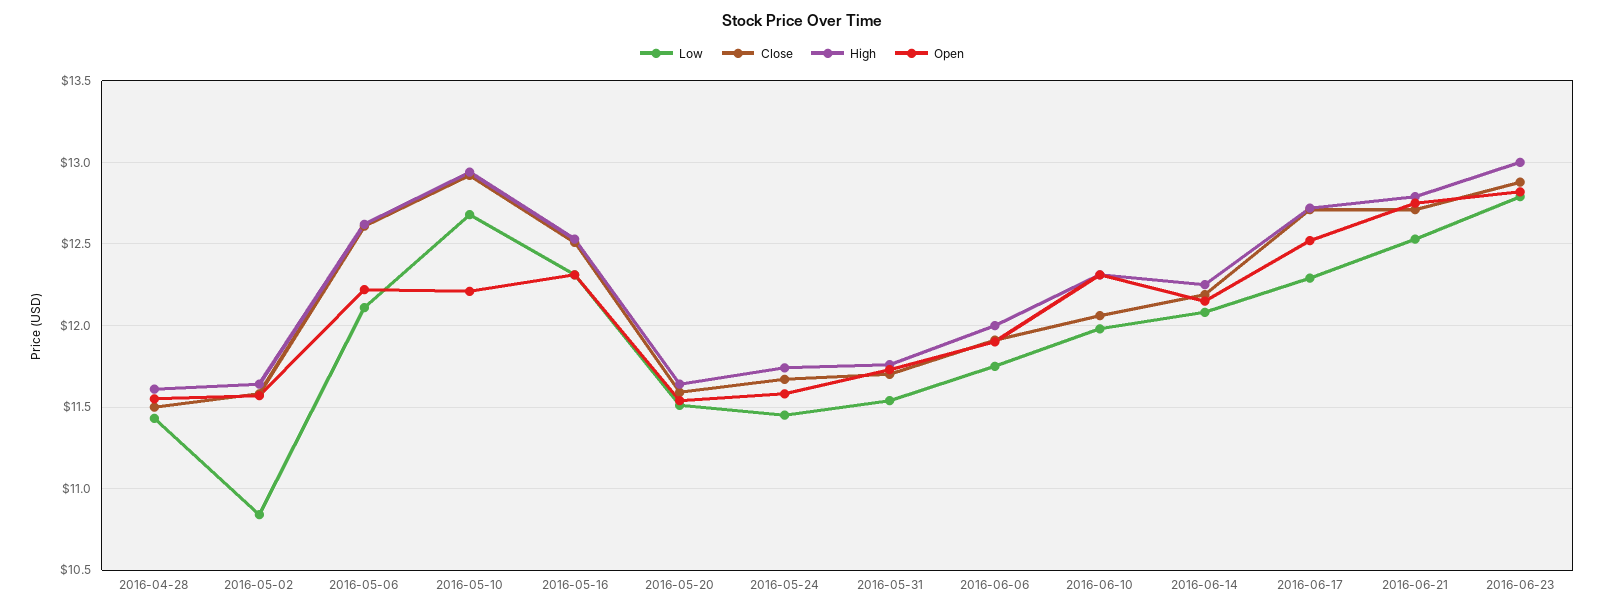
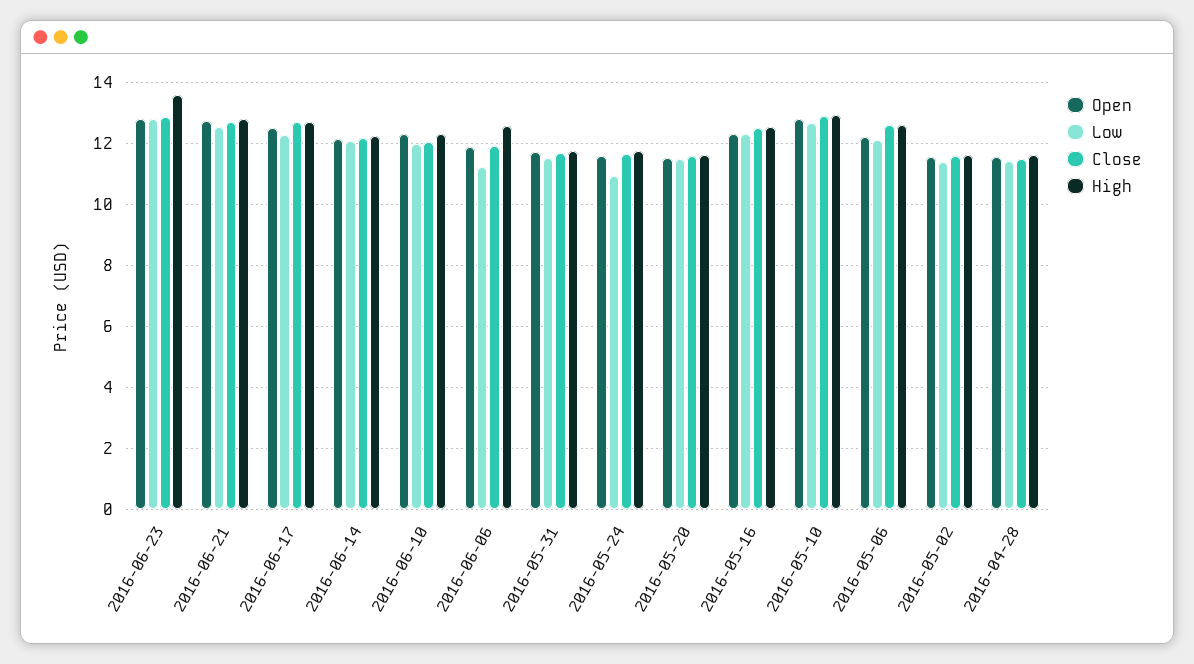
Low, 2016-05-02: 10.85 -> 11.4
Open, 2016-05-10: 12.2 -> 12.8
Low, 2016-05-24: 11.45 -> 11
Low, 2016-06-06: 11.75 -> 11.2
High, 2016-06-06: 12 -> 12.6
High, 2016-06-23: 13 -> 13.6

